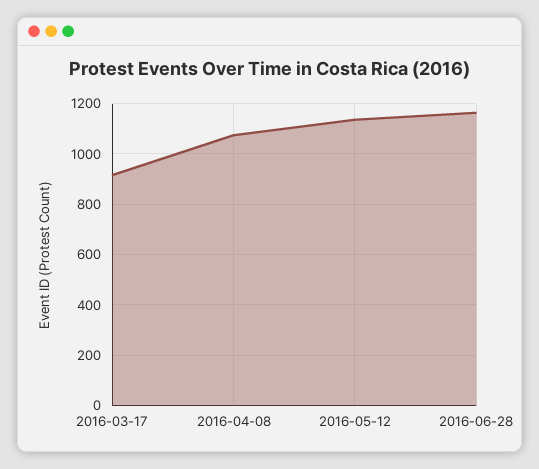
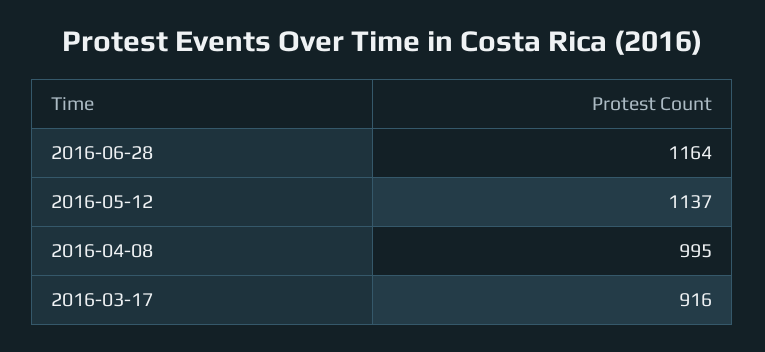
2016-04-08: 1075 -> 995

